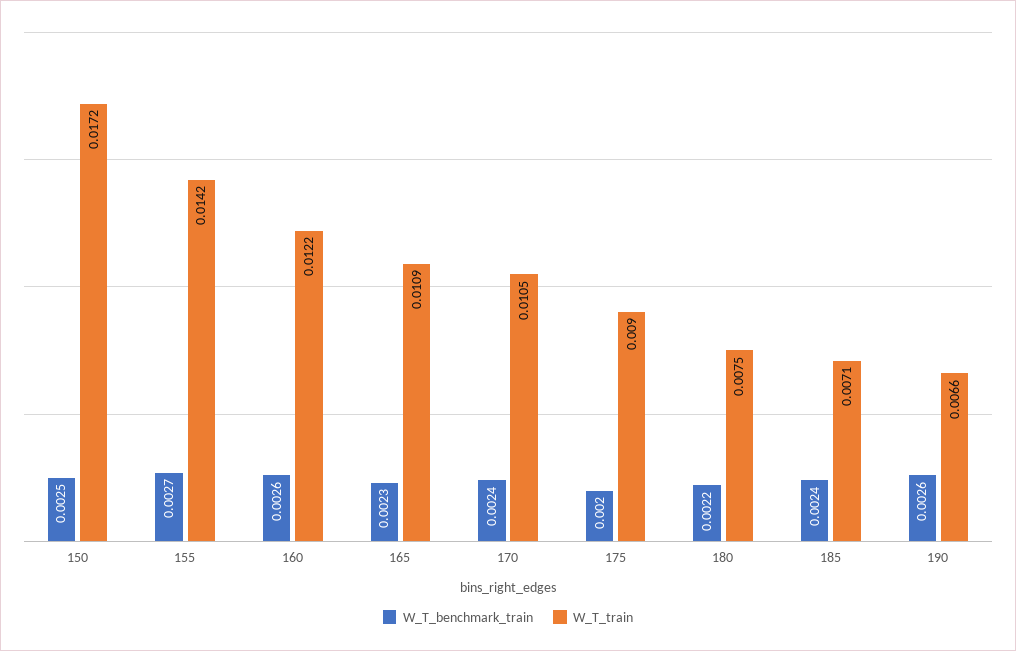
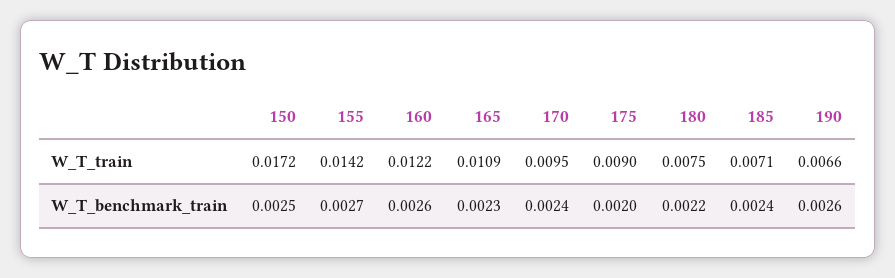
W_T_train, 170: 0.0105 -> 0.0095

